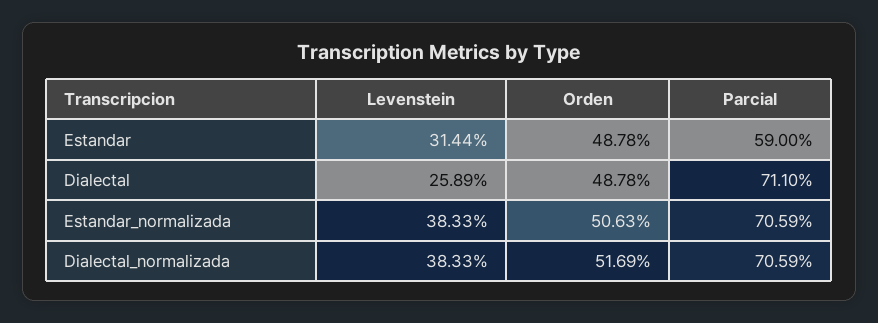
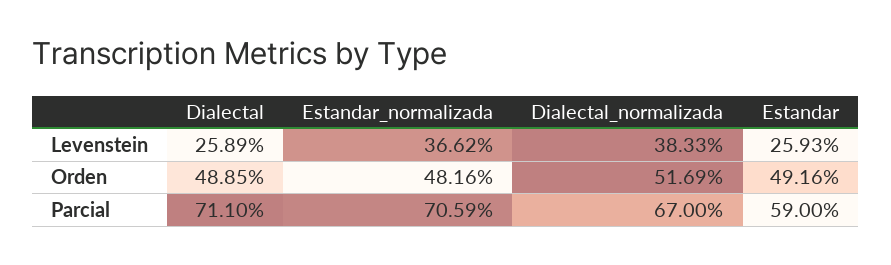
Levenstein, Estandar: 31.44 -> 25.93
Orden, Estandar: 48.78 -> 49.16
Orden, Dialectal: 48.78 -> 48.85
Levenstein, Estandar_normalizada: 38.33 -> 36.62
Orden, Estandar_normalizada: 50.63 -> 48.16
Parcial, Dialectal_normalizada: 70.59 -> 67

